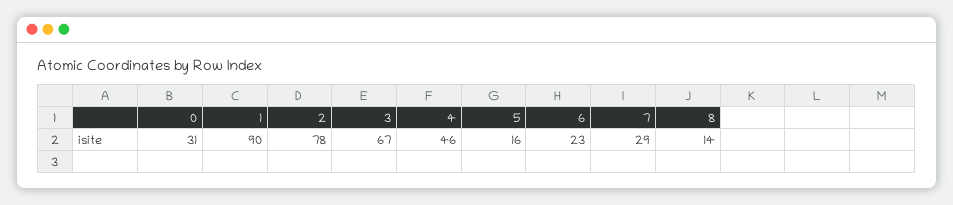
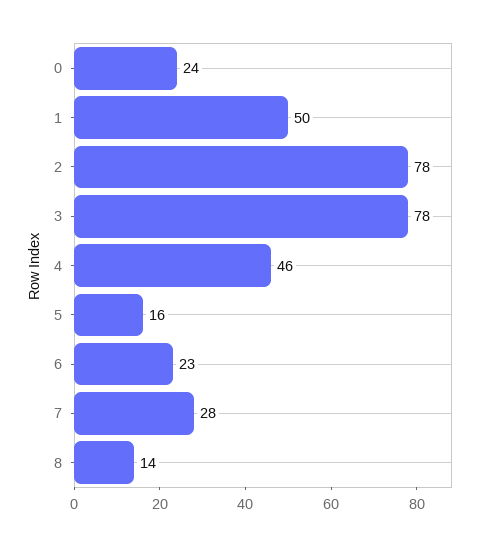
0: 31 -> 24
1: 90 -> 50
3: 67 -> 78
7: 29 -> 28

